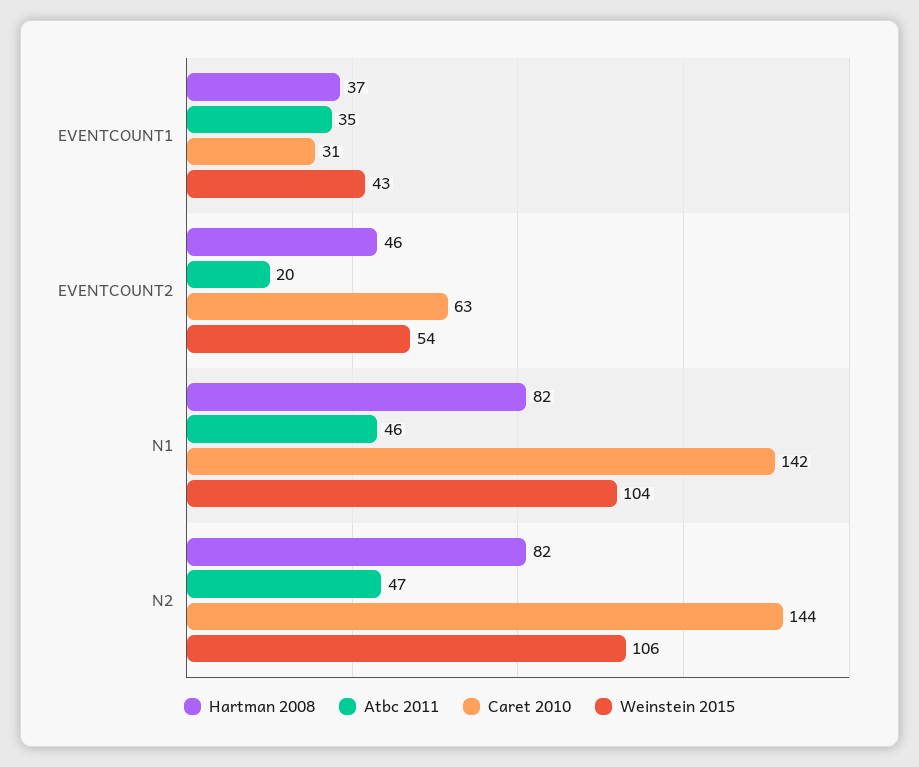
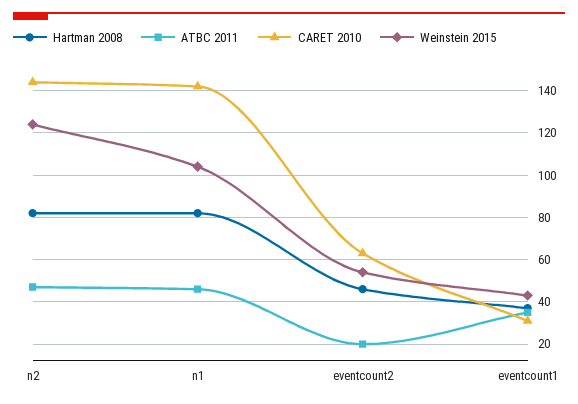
Weinstein 2015, N2: 106 -> 125

